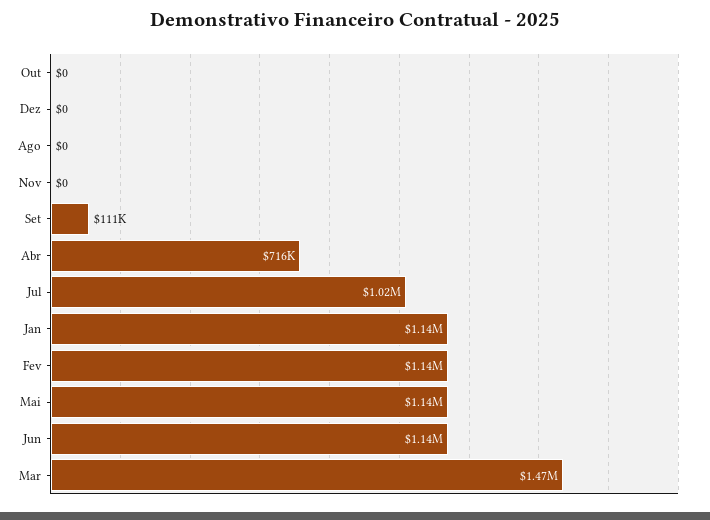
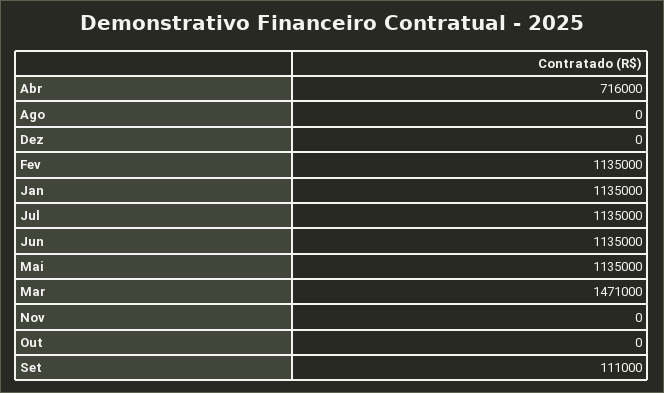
Jul: 1020000 -> 1135000

